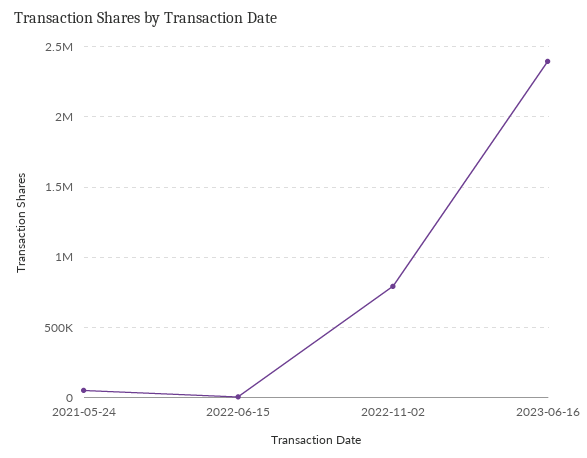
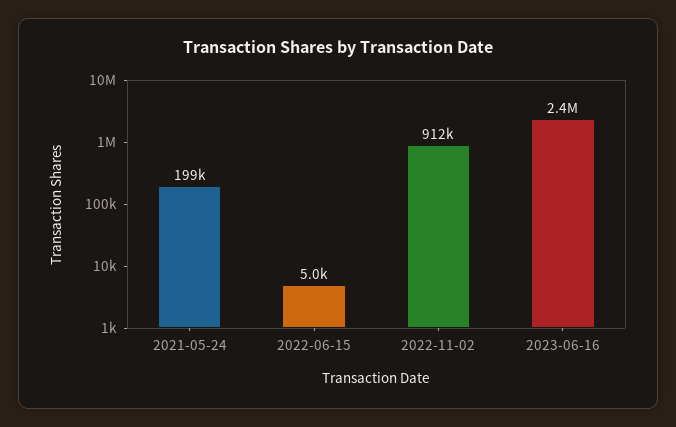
2021-05-24: 50000 -> 199000
2022-11-02: 800000 -> 912000

